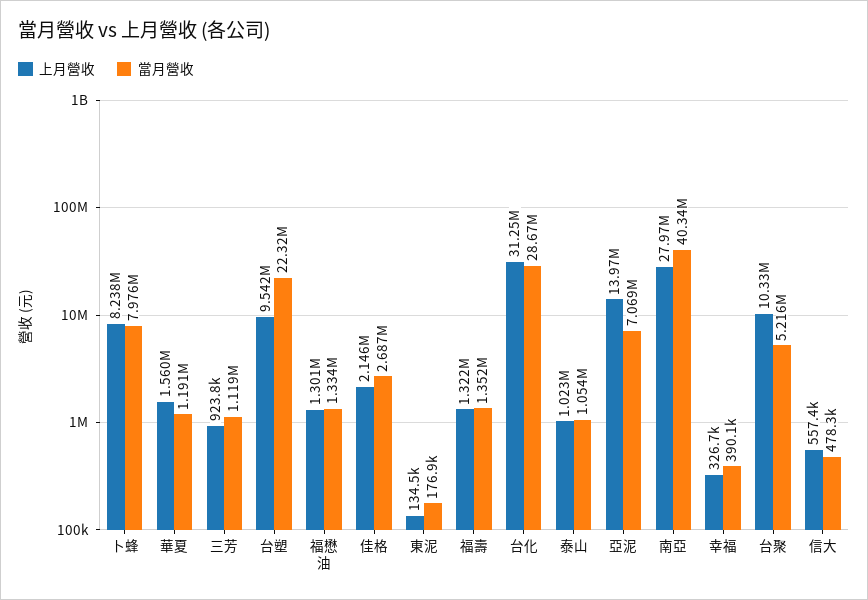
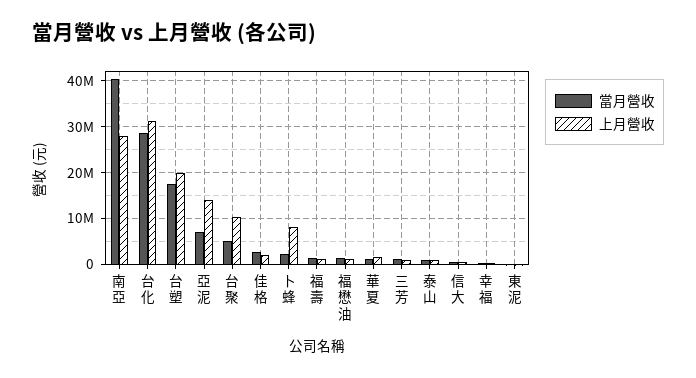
當月營收, 卜蜂: 7976000 -> 2000000
上月營收, 台塑: 9542000 -> 20000000
當月營收, 台塑: 22320000 -> 18000000

